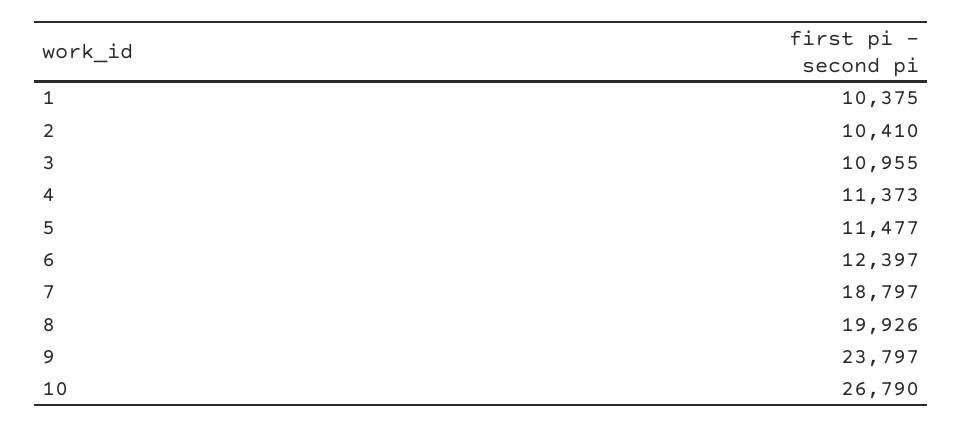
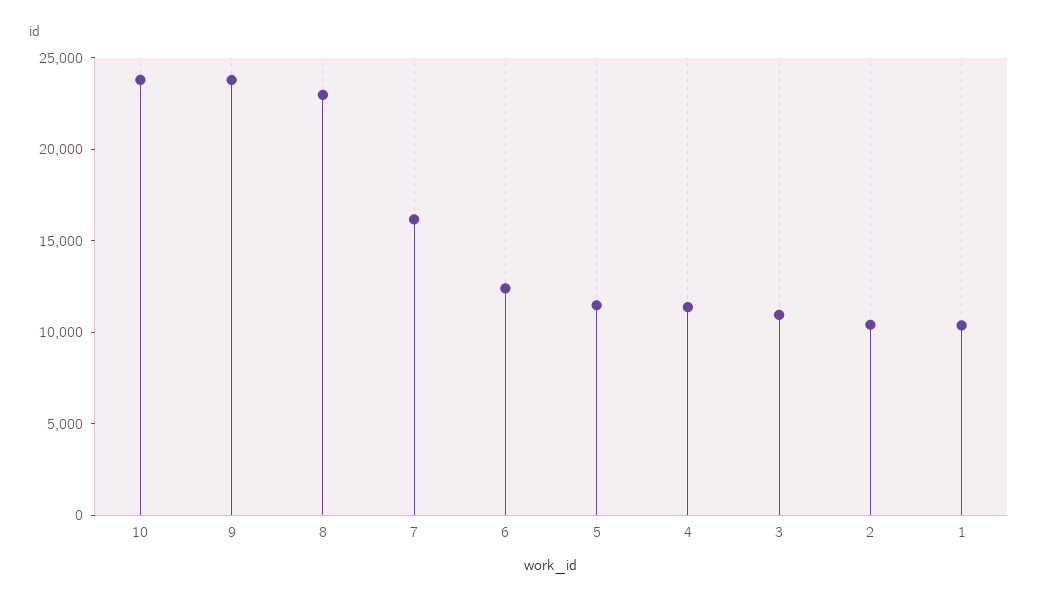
7: 18797 -> 16000
8: 19926 -> 23000
10: 26790 -> 24000

